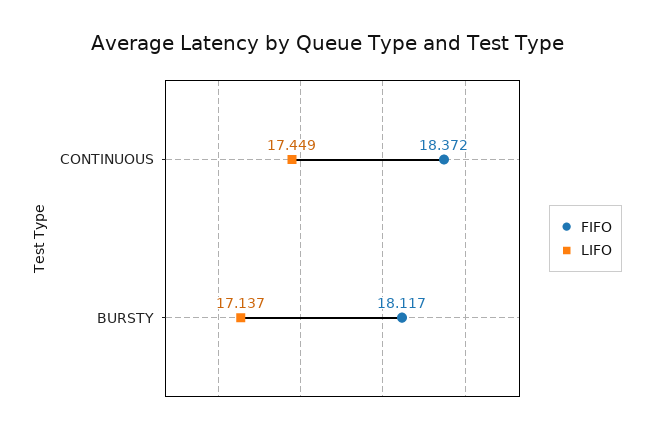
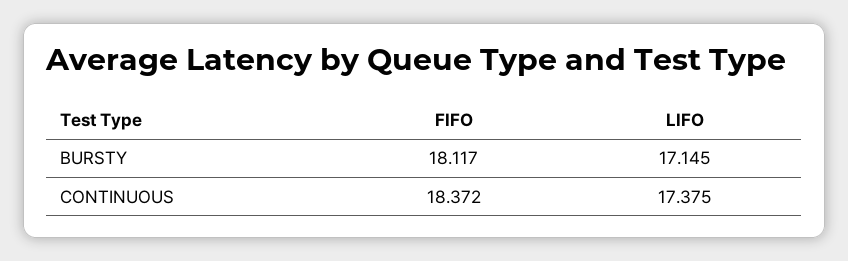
LIFO, CONTINUOUS: 17.449 -> 17.375
LIFO, BURSTY: 17.137 -> 17.145

